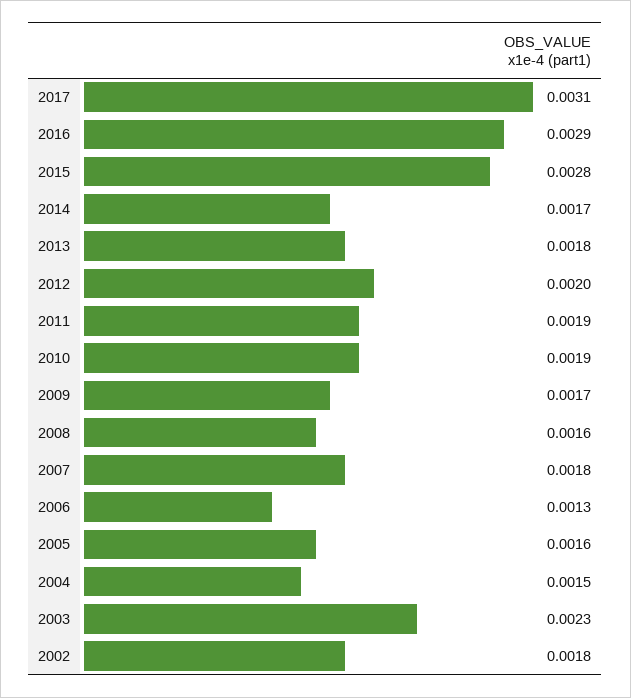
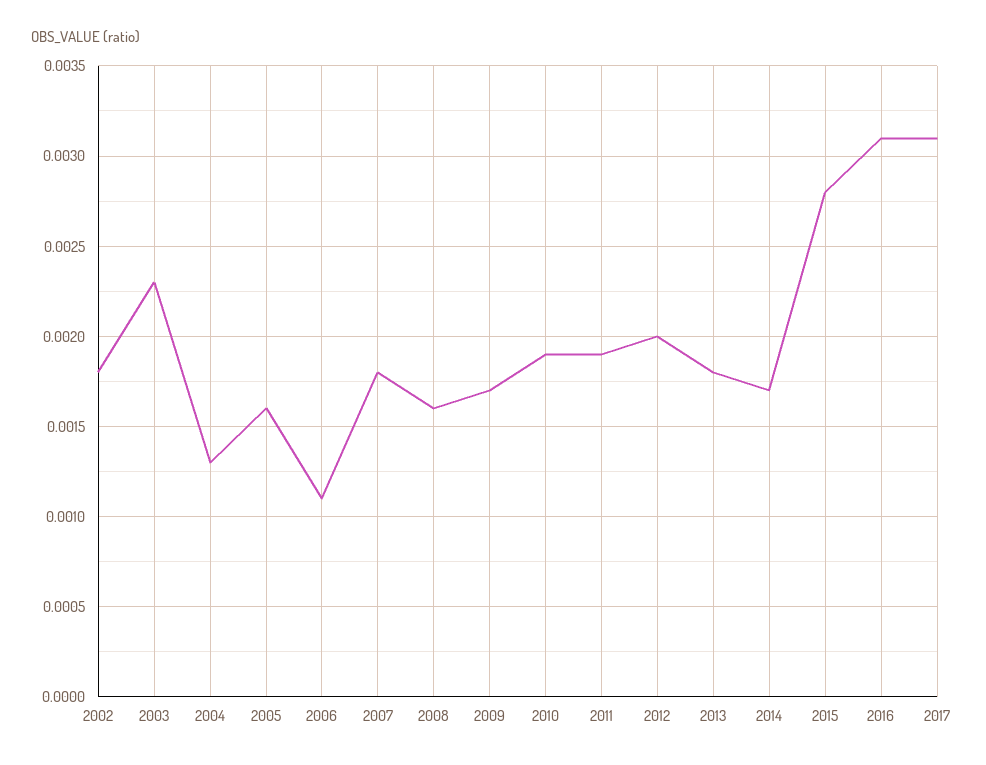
2016: 0.0029 -> 0.0031
2006: 0.0013 -> 0.0011
2004: 0.0015 -> 0.0013

